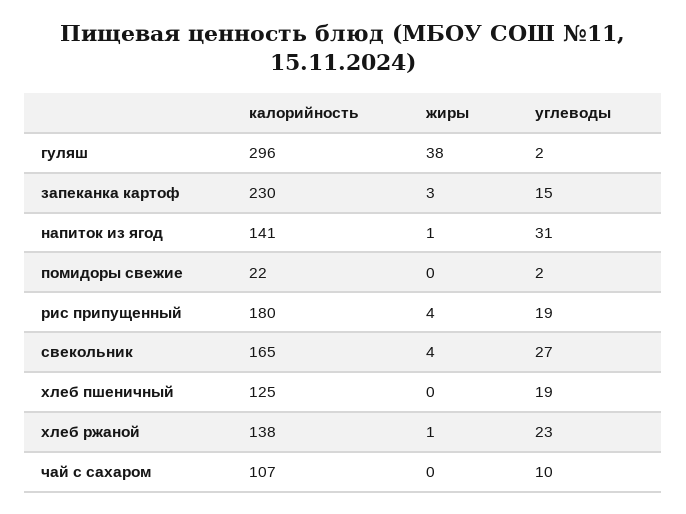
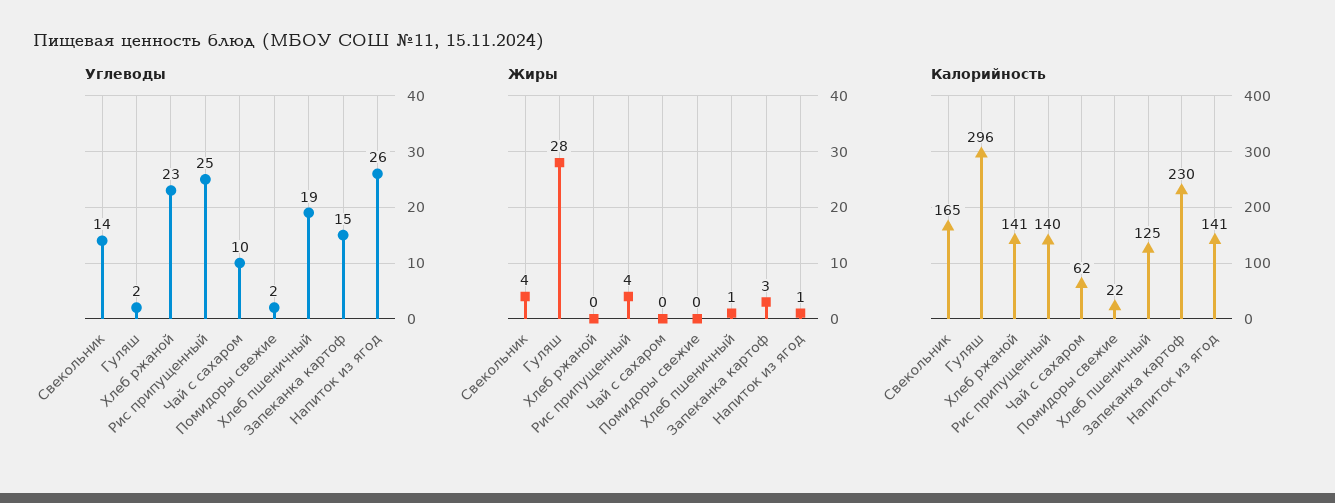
жиры, гуляш: 38 -> 28
углеводы, напиток из ягод: 31 -> 26
калорийность, рис припущенный: 180 -> 140
углеводы, рис припущенный: 19 -> 25
углеводы, свекольник: 27 -> 14
жиры, хлеб пшеничный: 0 -> 1
калорийность, хлеб ржаной: 138 -> 141
жиры, хлеб ржаной: 1 -> 0
калорийность, чай с сахаром: 107 -> 62

